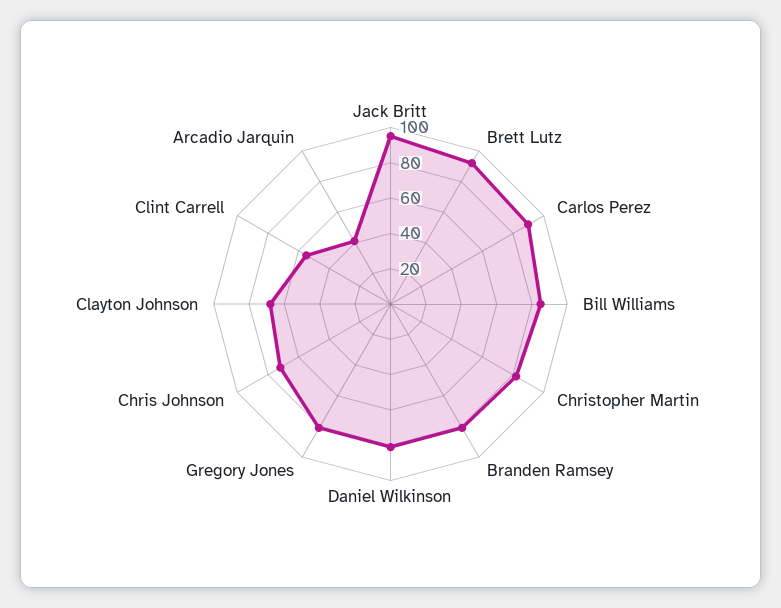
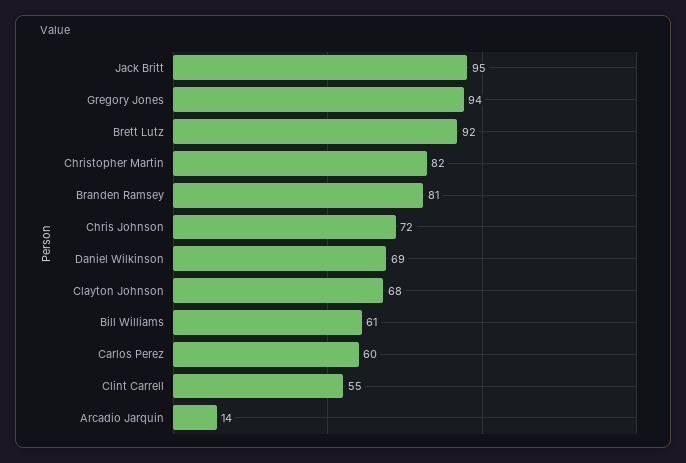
Carlos Perez: 90 -> 60
Bill Williams: 85 -> 61
Daniel Wilkinson: 80 -> 69
Gregory Jones: 80 -> 94
Arcadio Jarquin: 40 -> 14

